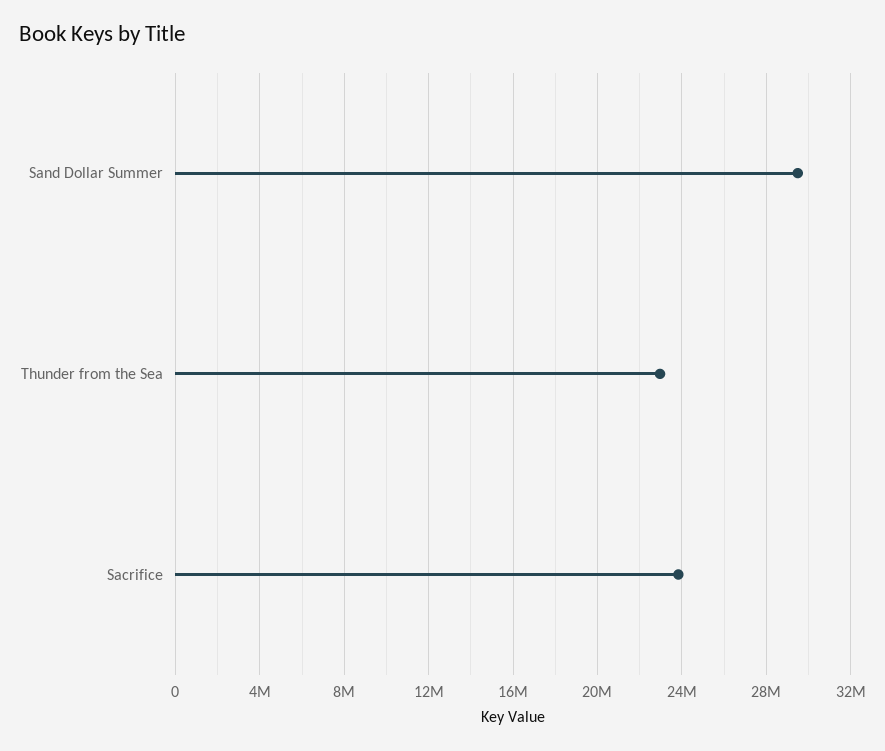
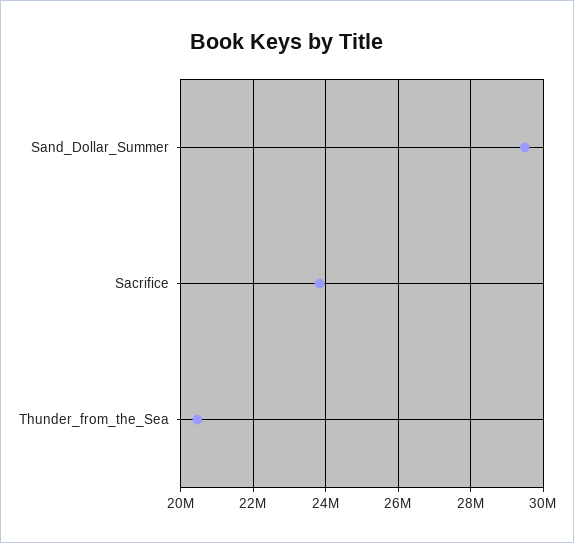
Thunder from the Sea: 23000000 -> 20400000

